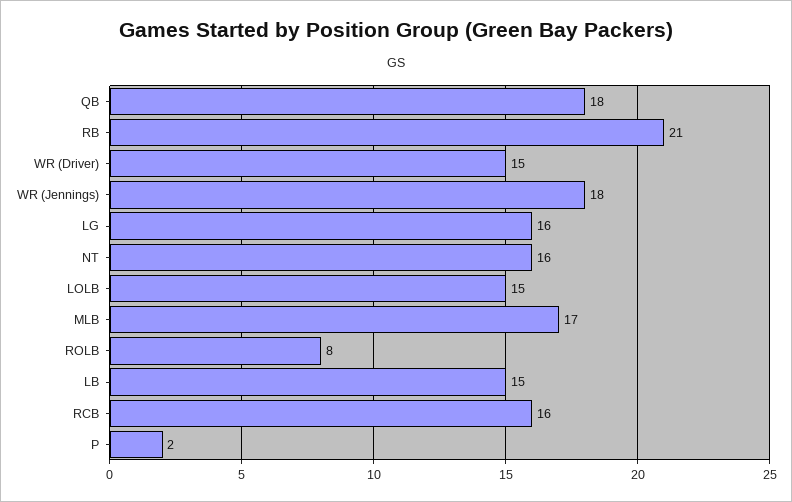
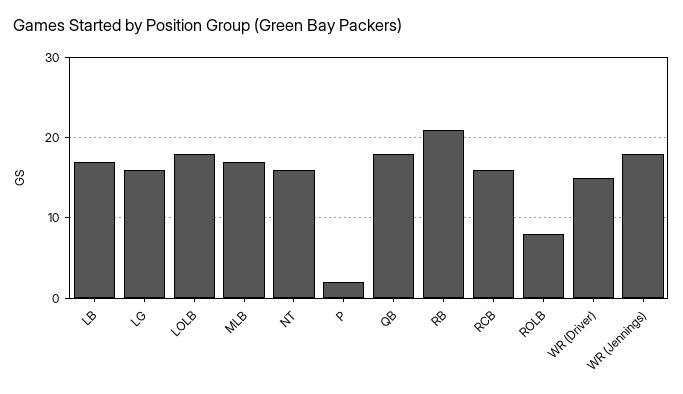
LOLB: 15 -> 18
LB: 15 -> 17

